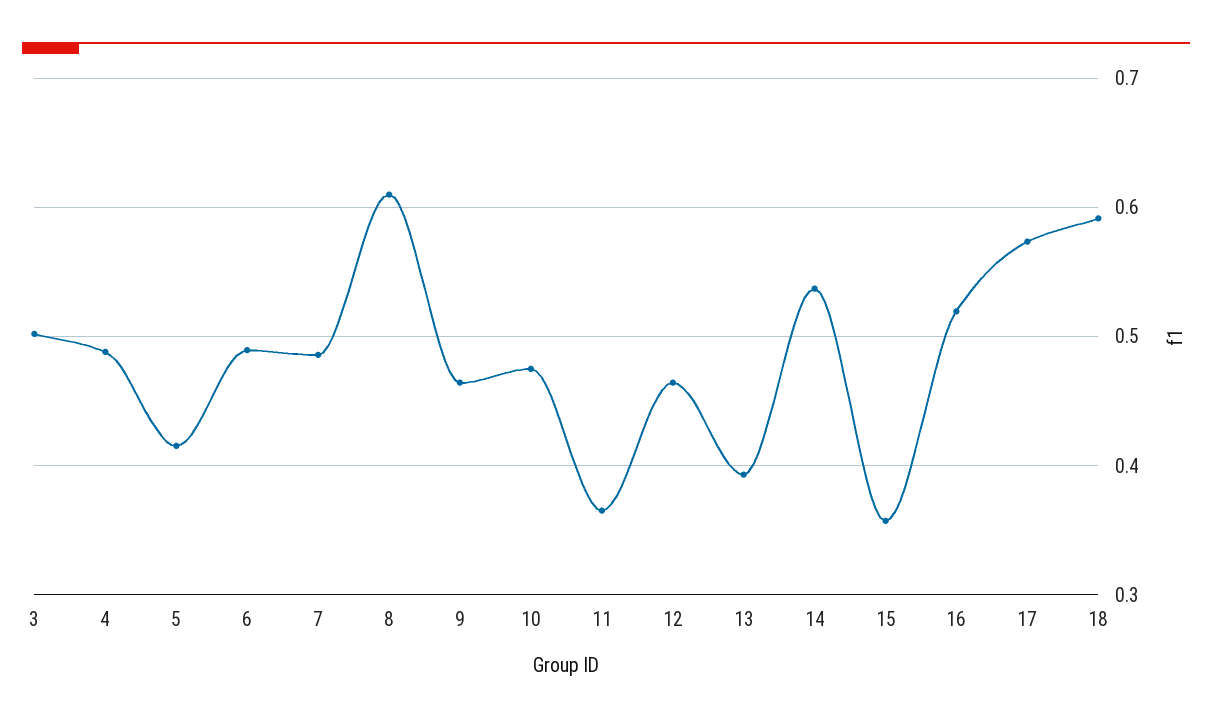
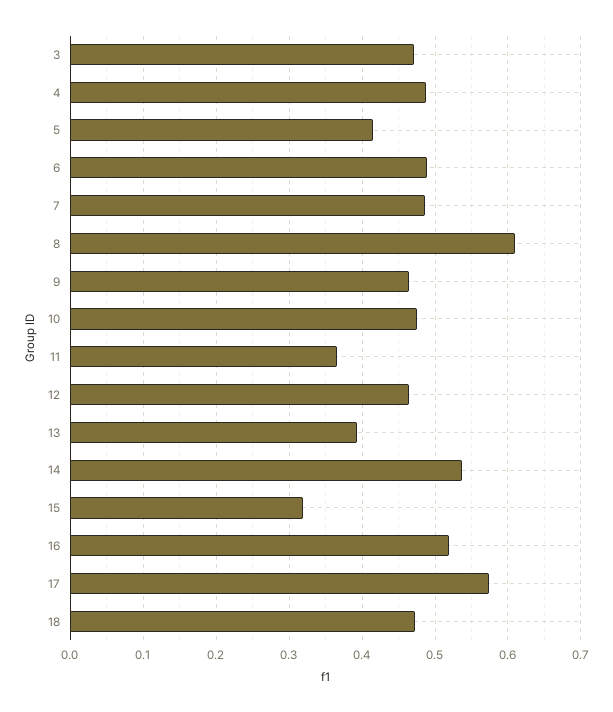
3: 0.5 -> 0.47
15: 0.36 -> 0.32
18: 0.59 -> 0.47

